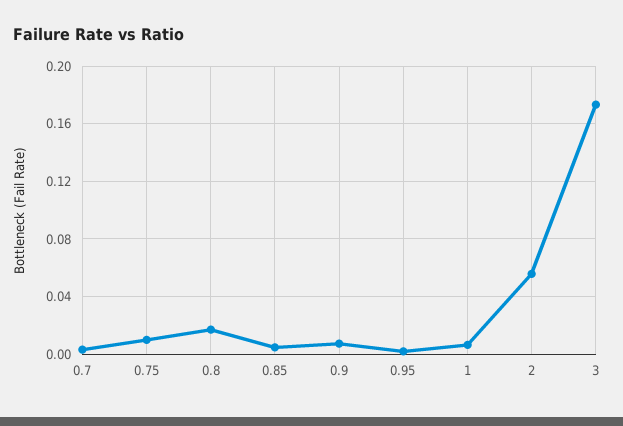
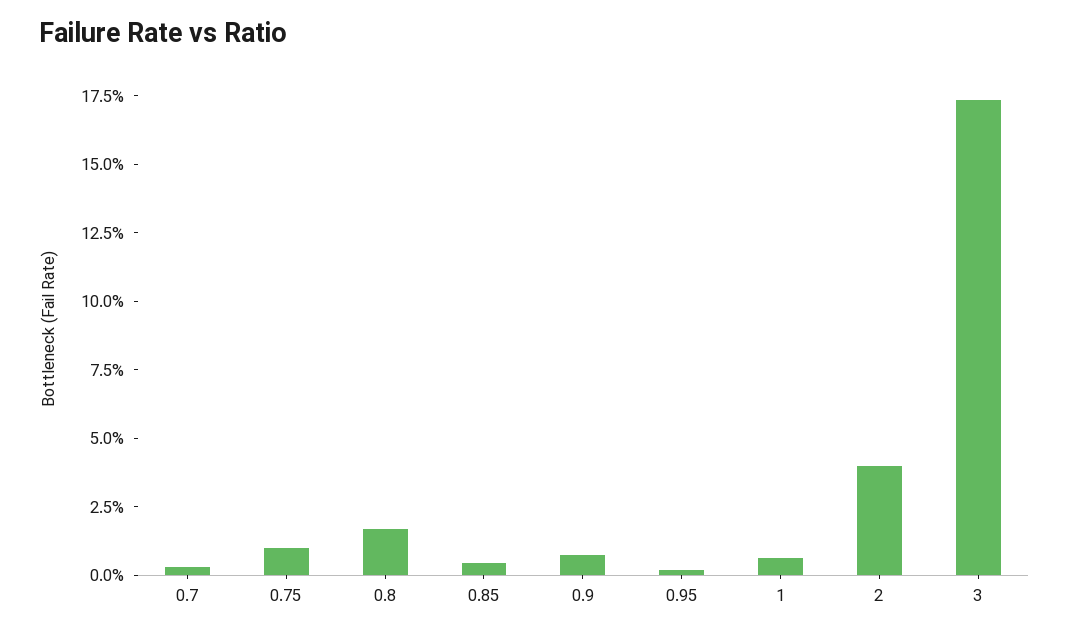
2: 0.055 -> 0.04

